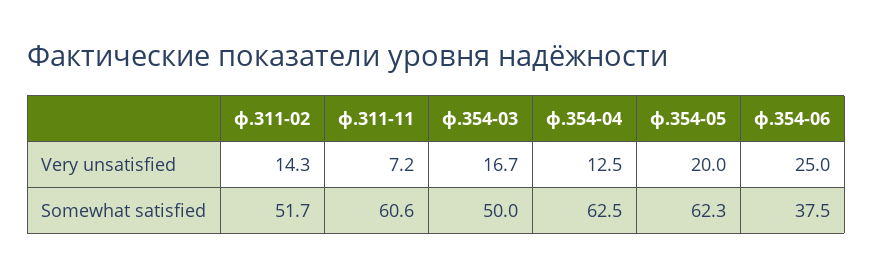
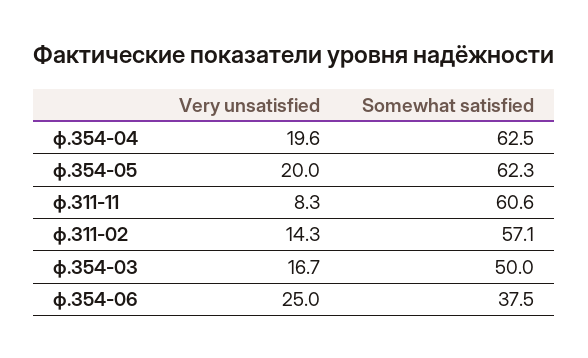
ф.311-11, Very unsatisfied: 7.2 -> 8.3
ф.354-04, Very unsatisfied: 12.5 -> 19.6
ф.311-02, Somewhat satisfied: 51.7 -> 57.1

